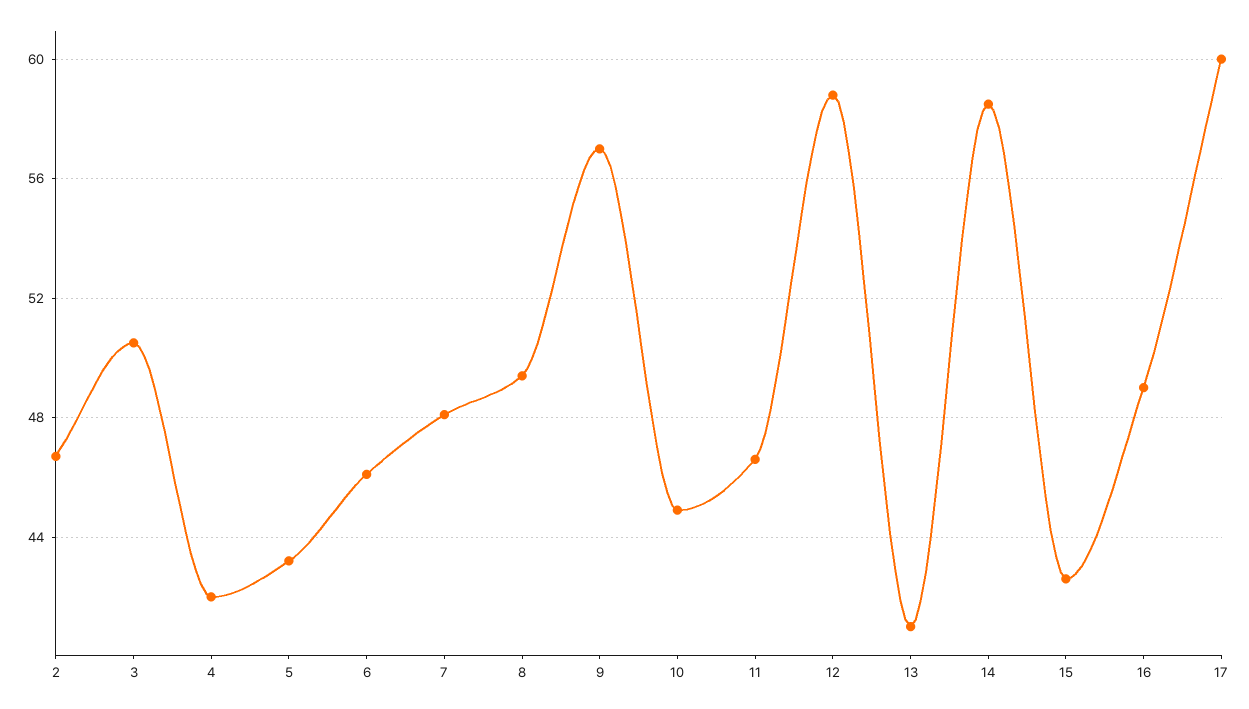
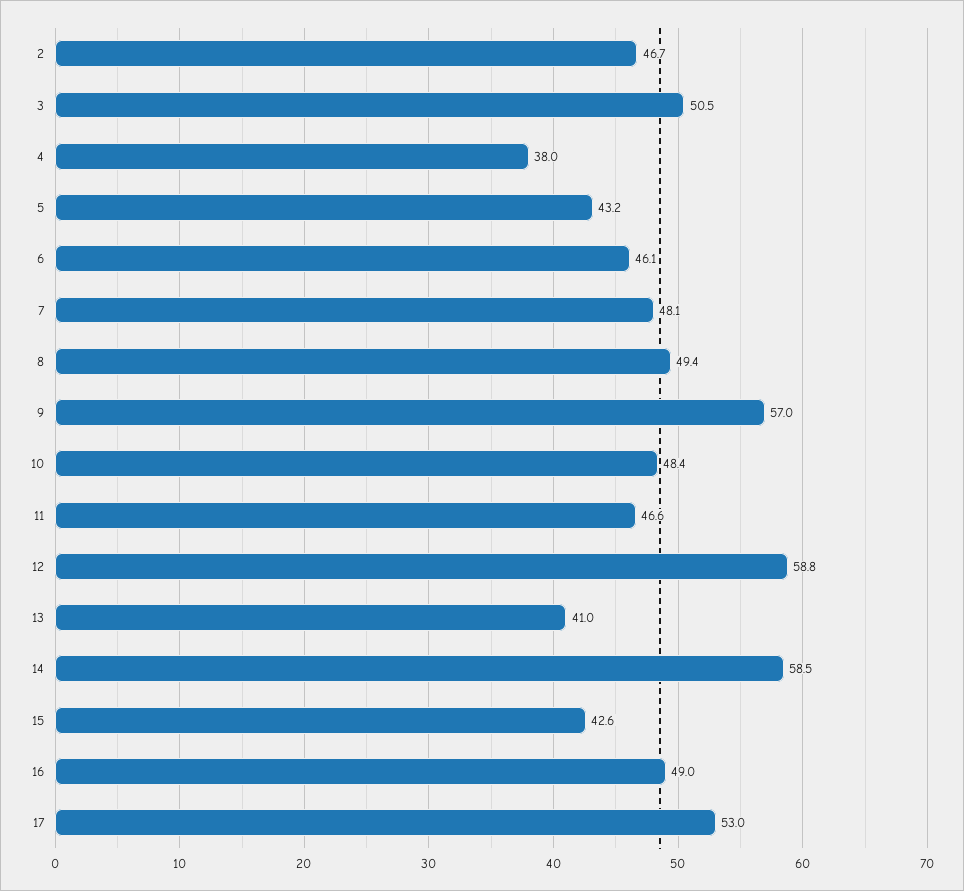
4: 42 -> 38
10: 45 -> 48.4
17: 60 -> 53

